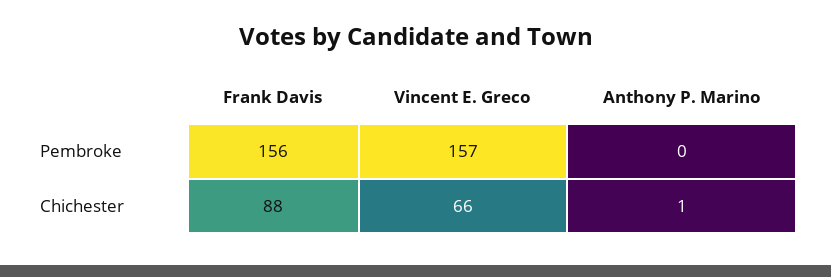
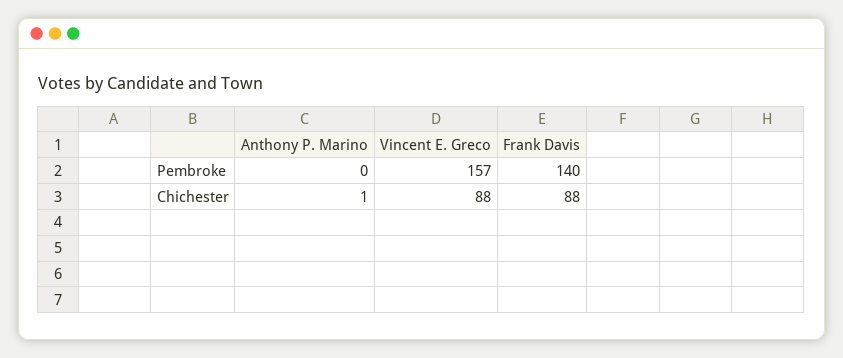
Frank Davis, Pembroke: 156 -> 140
Vincent E. Greco, Chichester: 66 -> 88

